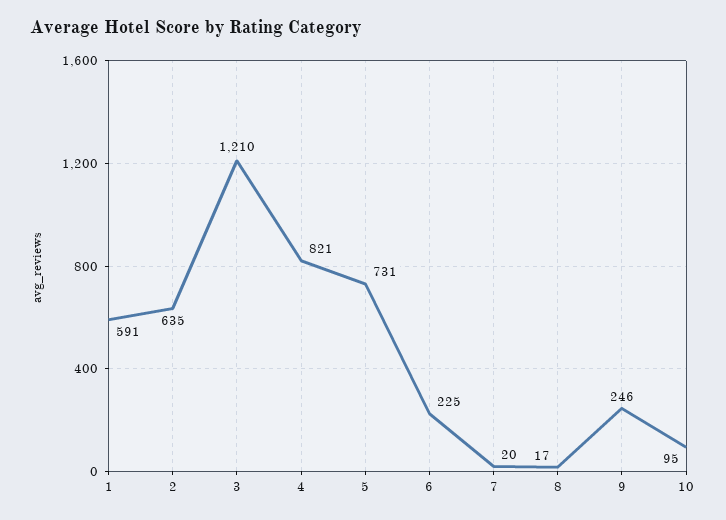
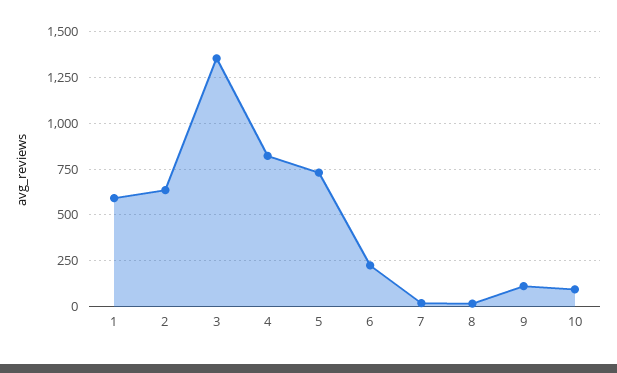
3: 1210 -> 1350
9: 246 -> 100

